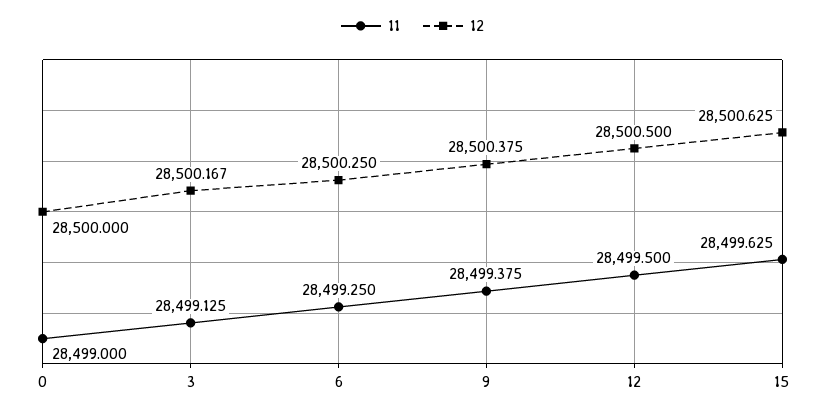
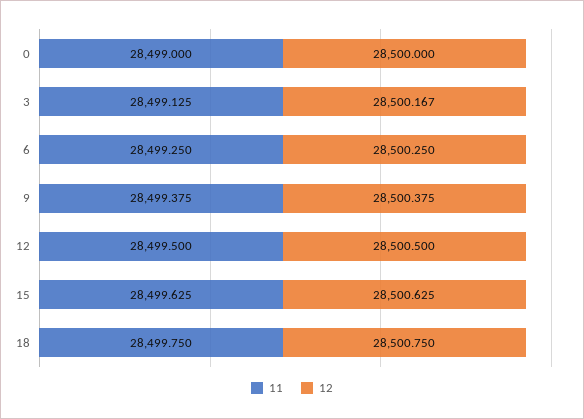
11, 18: none -> 28499.75
12, 18: none -> 28500.75

